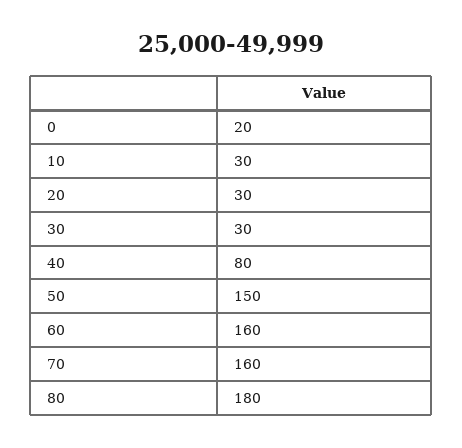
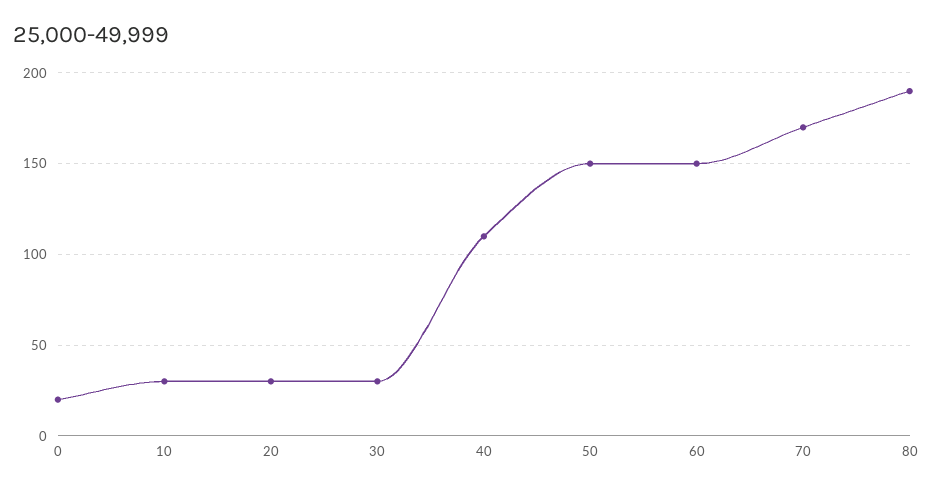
40: 80 -> 110
60: 160 -> 150
70: 160 -> 170
80: 180 -> 190

